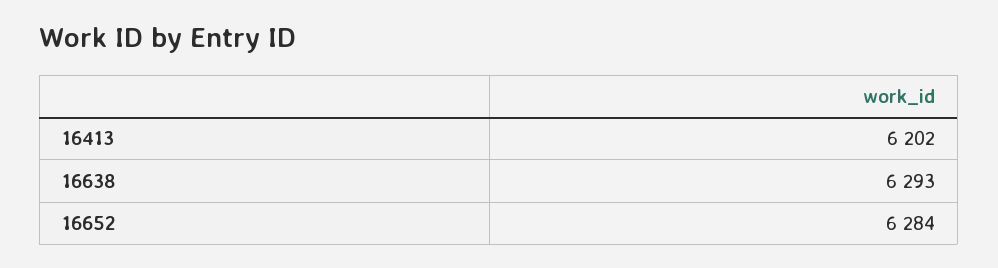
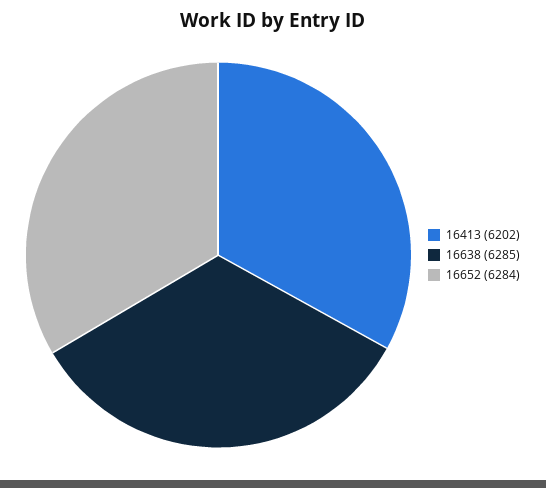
16638: 6293 -> 6285

